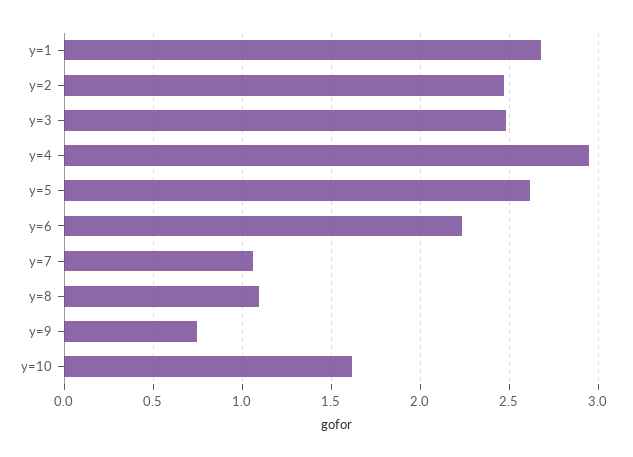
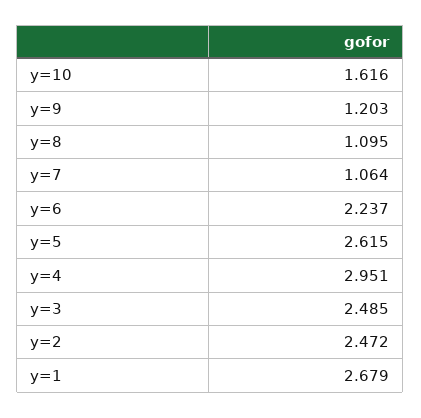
y=9: 0.75 -> 1.203

